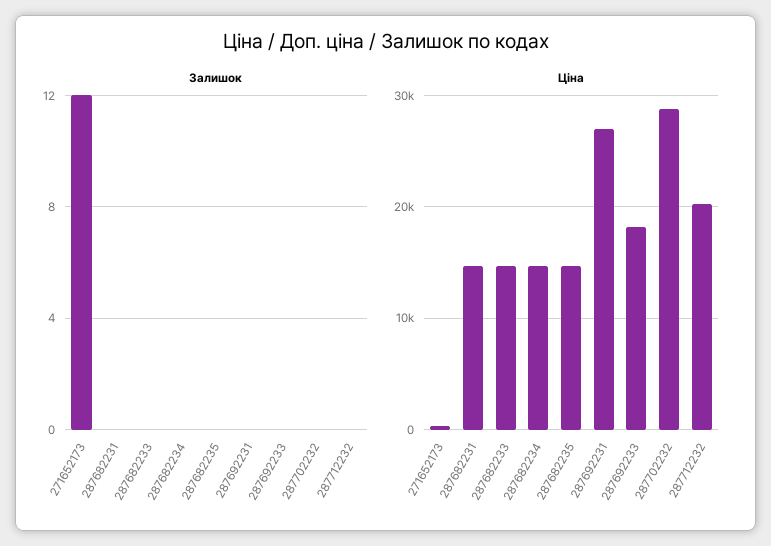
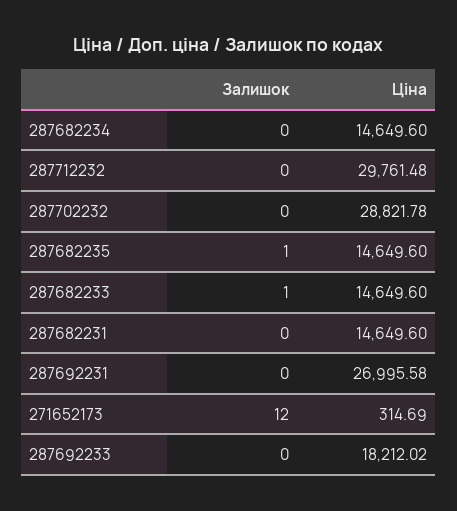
Залишок, 287682233: 0 -> 1
Залишок, 287682235: 0 -> 1
Ціна, 287712232: 20000 -> 29761.48

